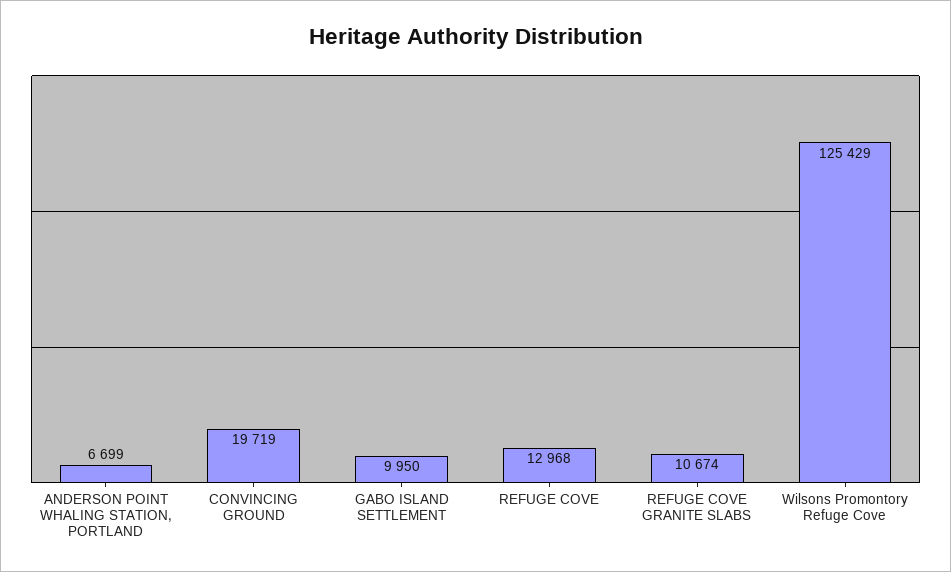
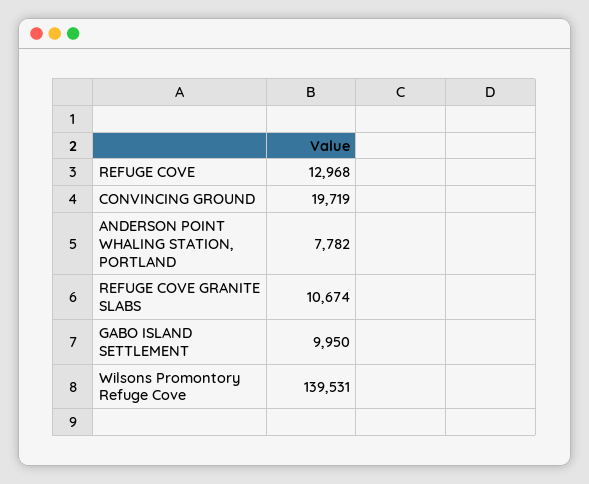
ANDERSON POINT WHALING STATION, PORTLAND: 6699 -> 7782
Wilsons Promontory Refuge Cove: 125429 -> 139531

